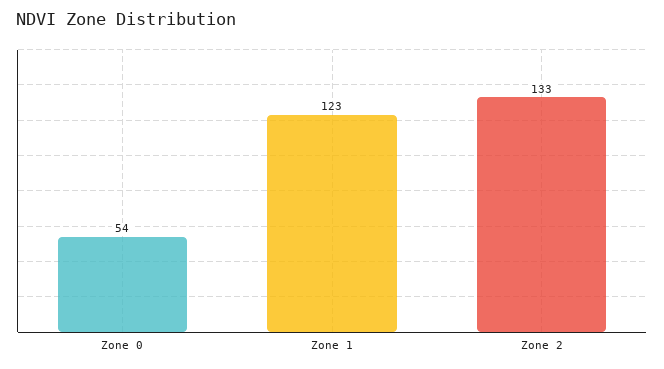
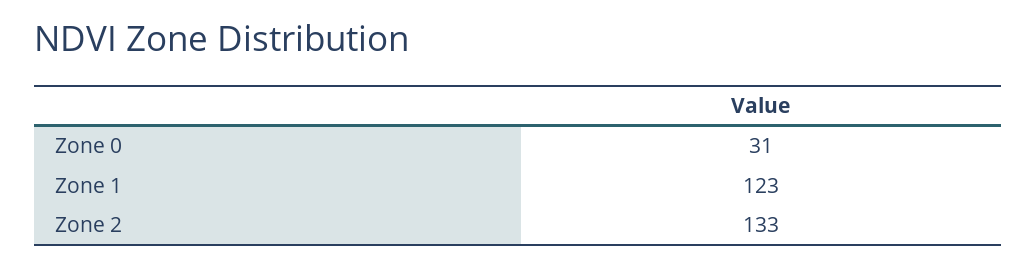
Zone 0: 54 -> 31

